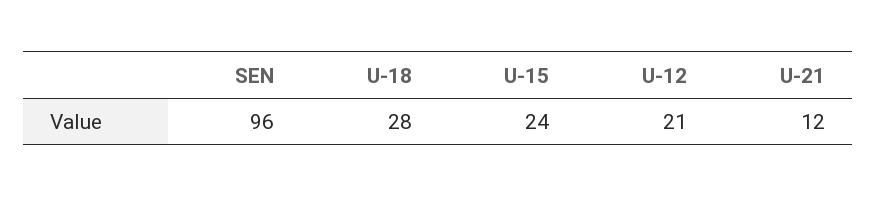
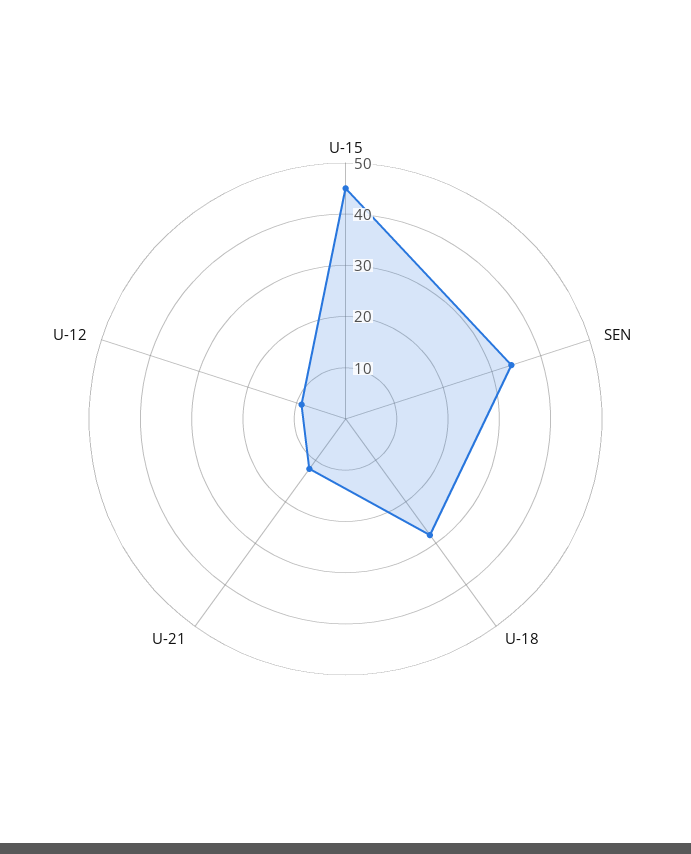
SEN: 96 -> 35
U-15: 24 -> 45
U-12: 21 -> 10

